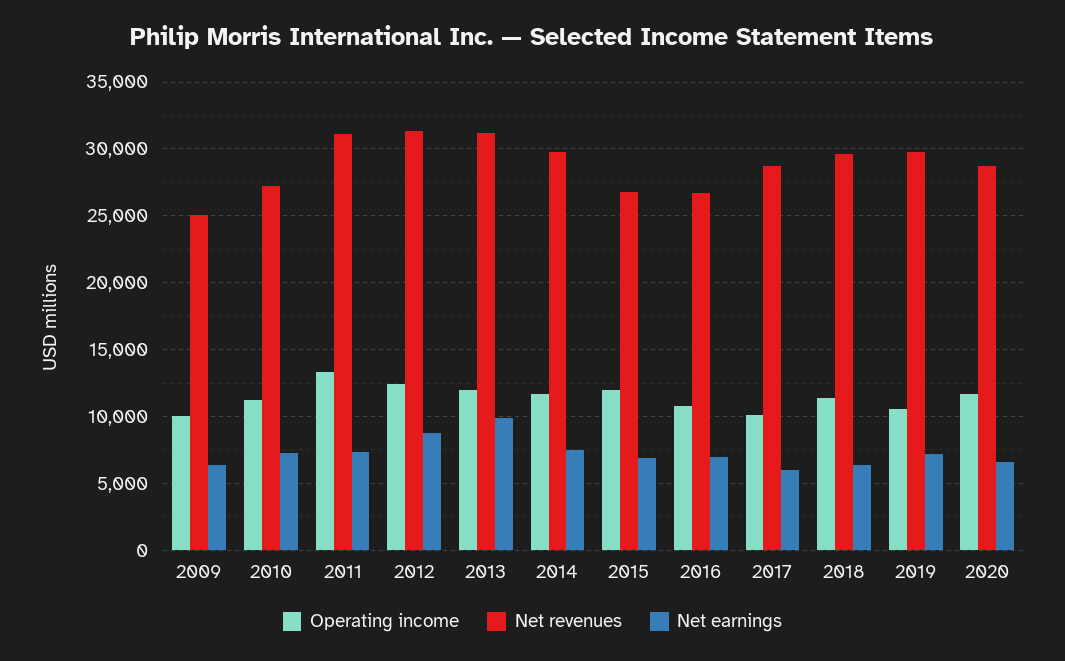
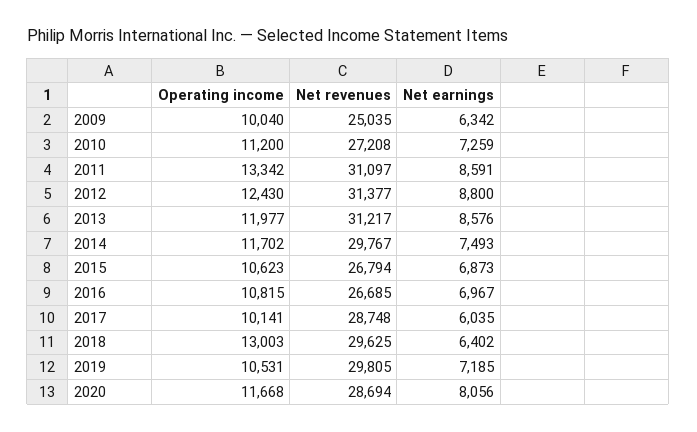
Net earnings, 2011: 7500 -> 8591
Net earnings, 2013: 10000 -> 8576
Operating income, 2015: 12000 -> 10623
Operating income, 2018: 11500 -> 13003
Net earnings, 2020: 6500 -> 8056

